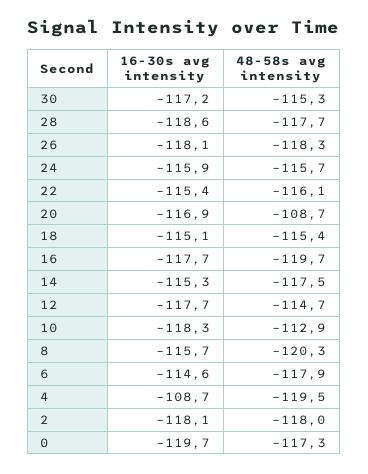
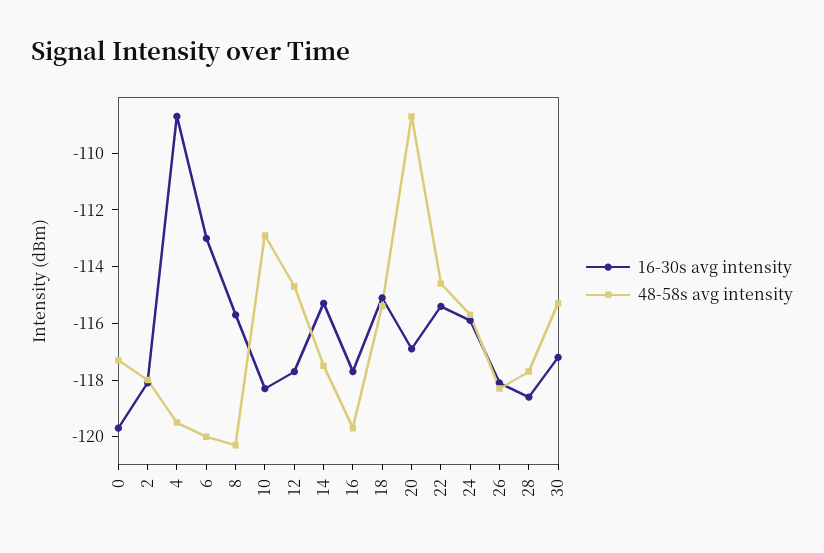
48-58s avg intensity, 22: -116.1 -> -114.5
16-30s avg intensity, 6: -114.6 -> -113
48-58s avg intensity, 6: -117.9 -> -120

